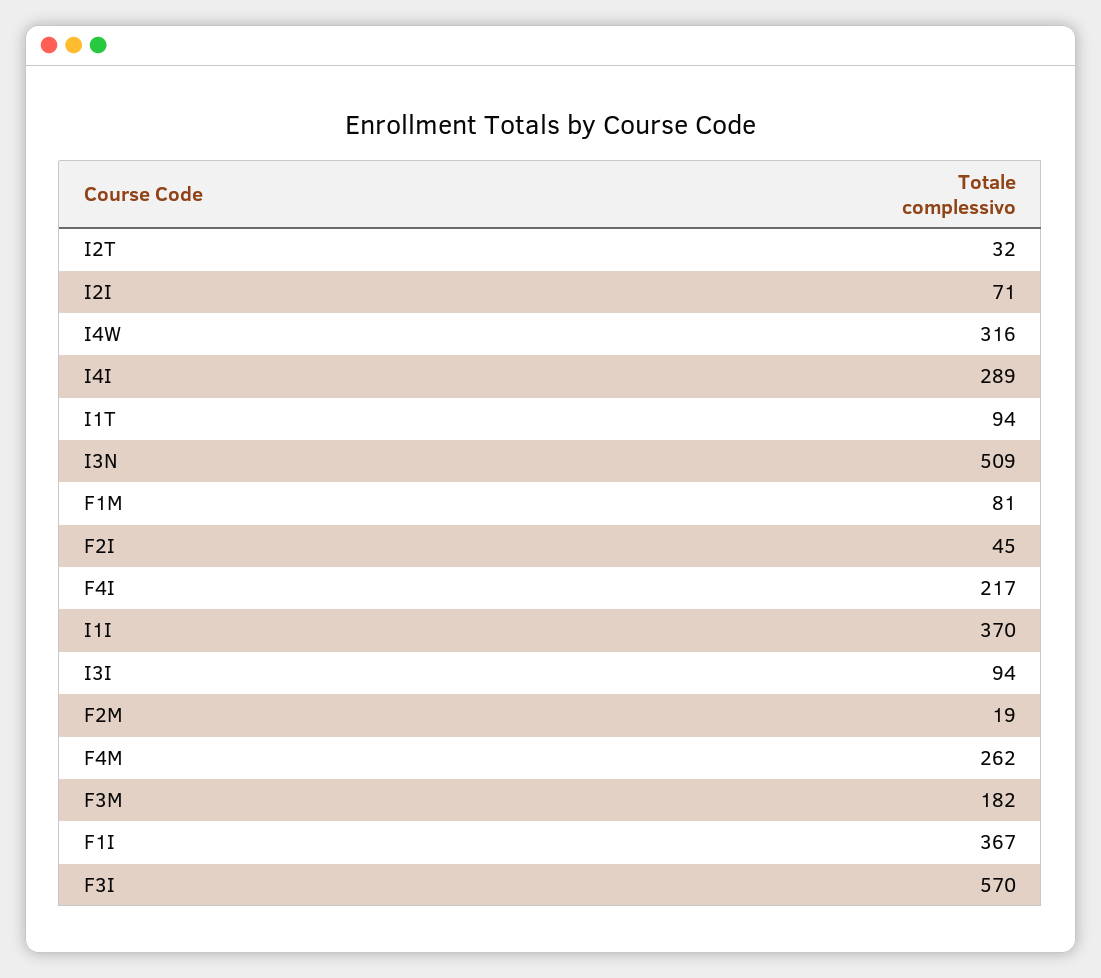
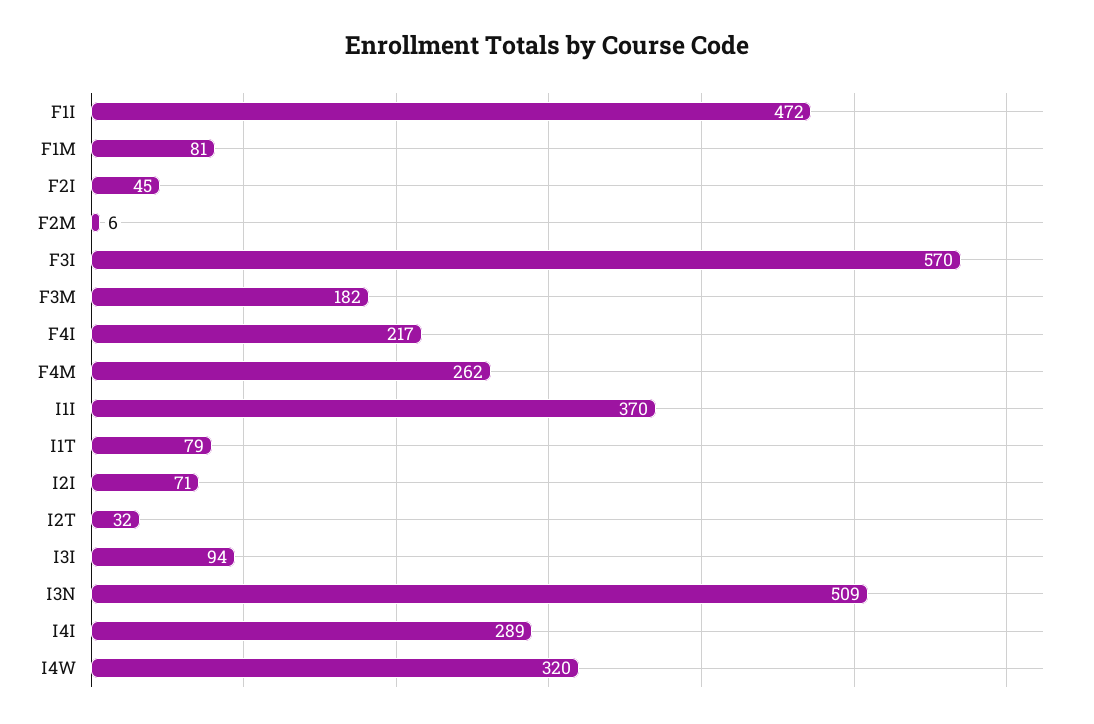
I4W: 316 -> 320
I1T: 94 -> 79
F2M: 19 -> 6
F1I: 367 -> 472

